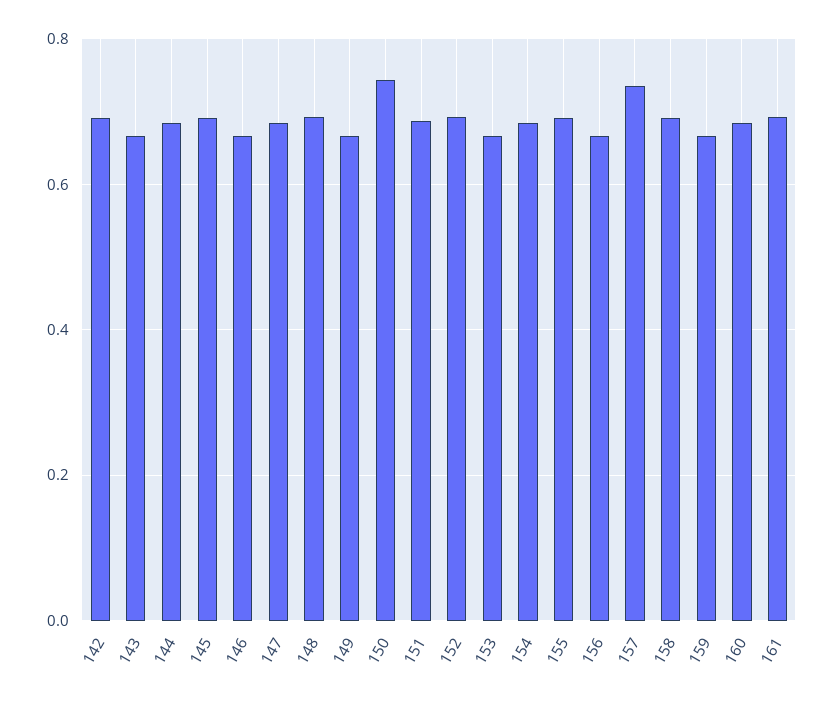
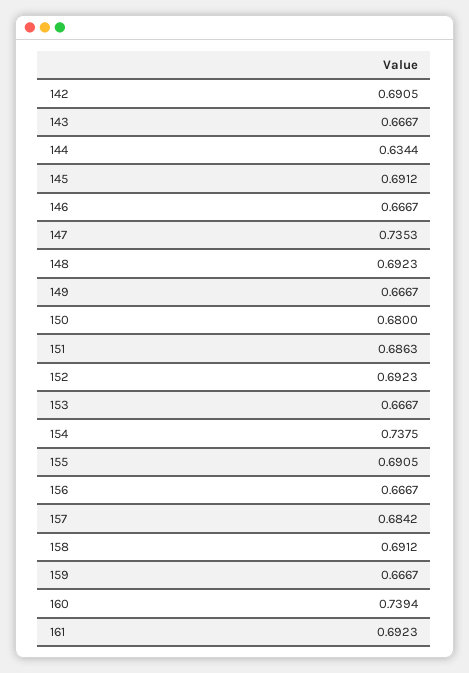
144: 0.68 -> 0.6344
147: 0.68 -> 0.7353
150: 0.74 -> 0.68
154: 0.68 -> 0.7375
157: 0.74 -> 0.6842
160: 0.68 -> 0.7394

